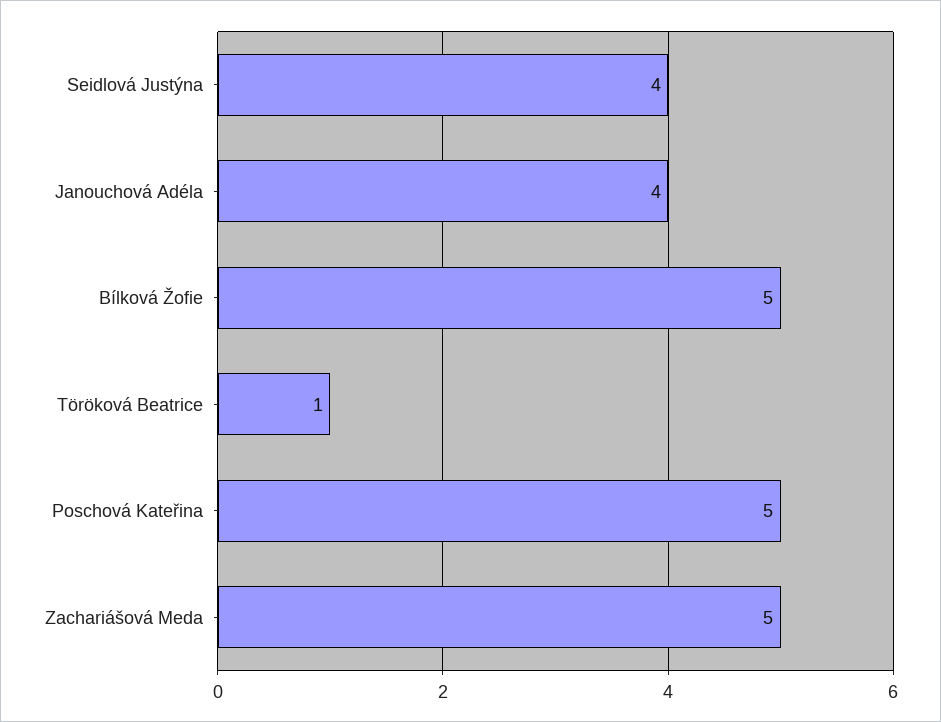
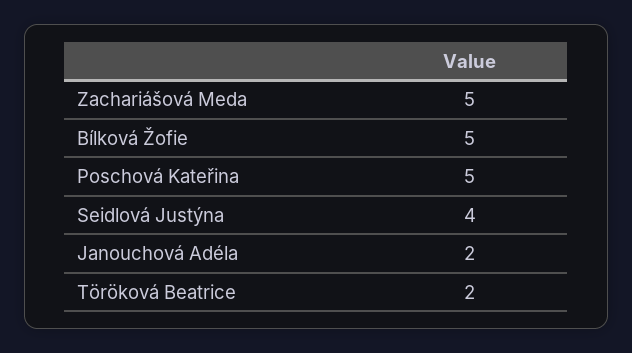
Janouchová Adéla: 4 -> 2
Töröková Beatrice: 1 -> 2

